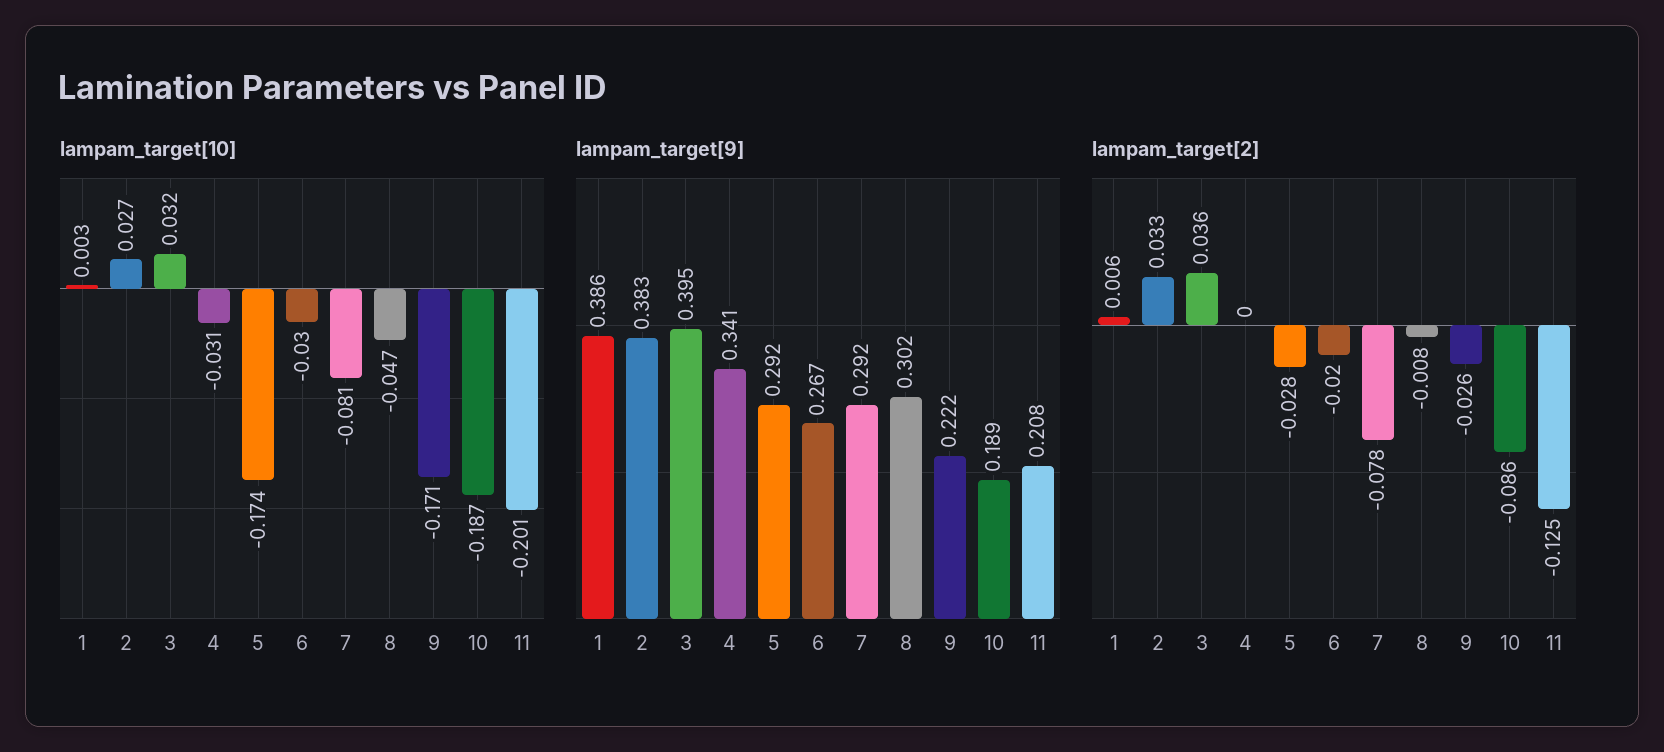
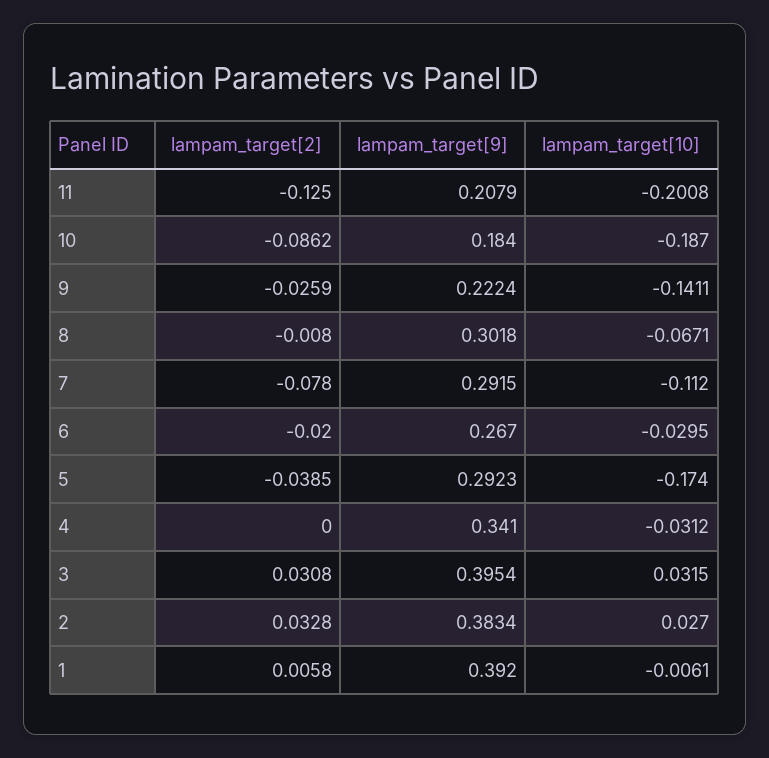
lampam_target[10], 1: 0.003 -> -0.0061
lampam_target[10], 7: -0.081 -> -0.112
lampam_target[10], 8: -0.047 -> -0.0671
lampam_target[10], 9: -0.171 -> -0.1411
lampam_target[9], 1: 0.386 -> 0.392
lampam_target[9], 10: 0.189 -> 0.184
lampam_target[2], 3: 0.036 -> 0.0308
lampam_target[2], 5: -0.028 -> -0.0385

